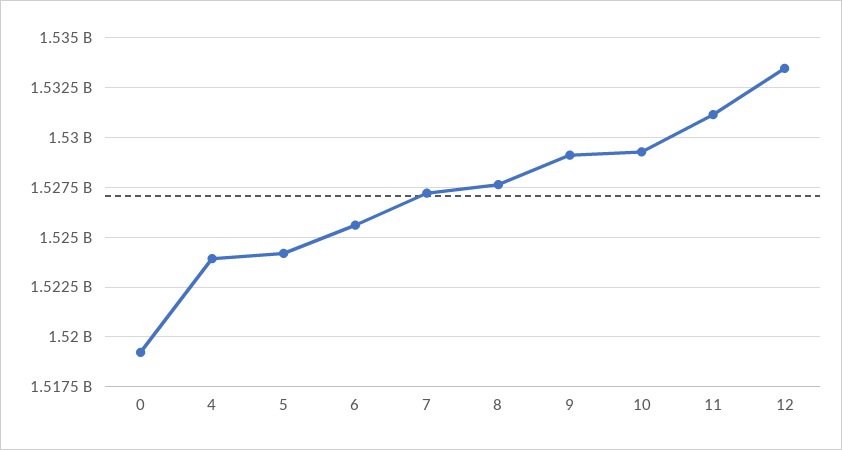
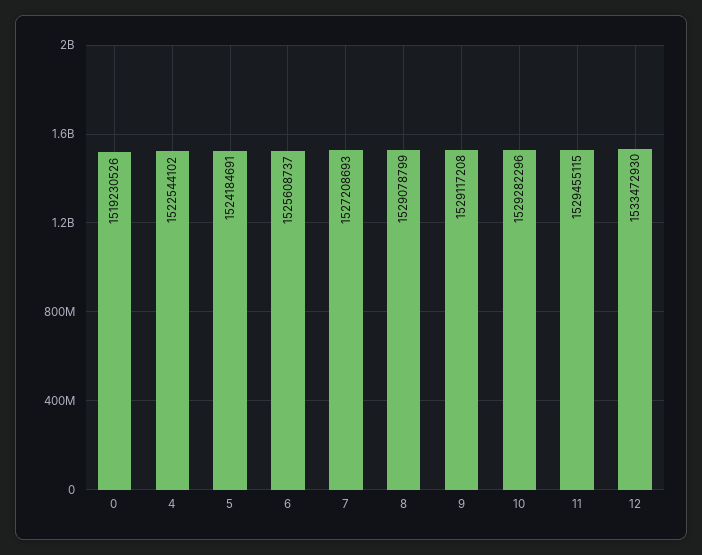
4: 1524000000 -> 1522544102
8: 1527500000 -> 1529078799
11: 1531000000 -> 1529455115

